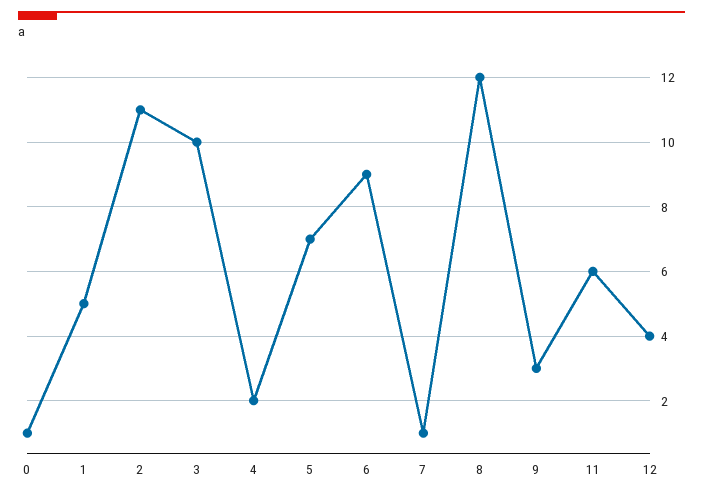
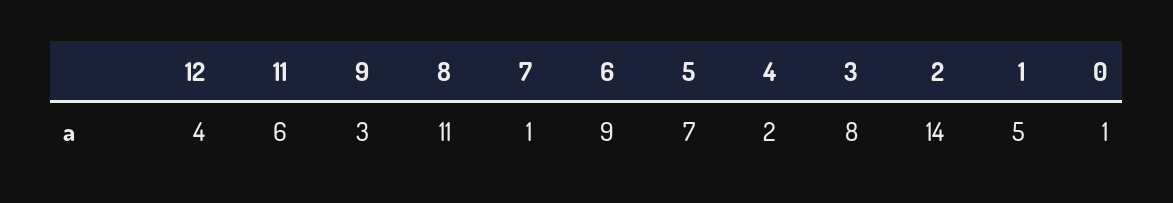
2: 11 -> 14
3: 10 -> 8
8: 12 -> 11

